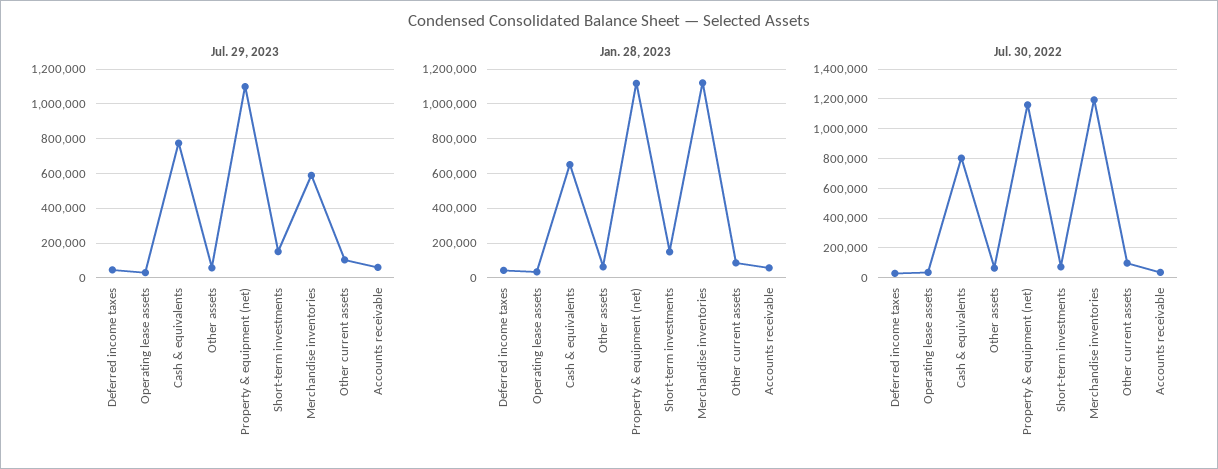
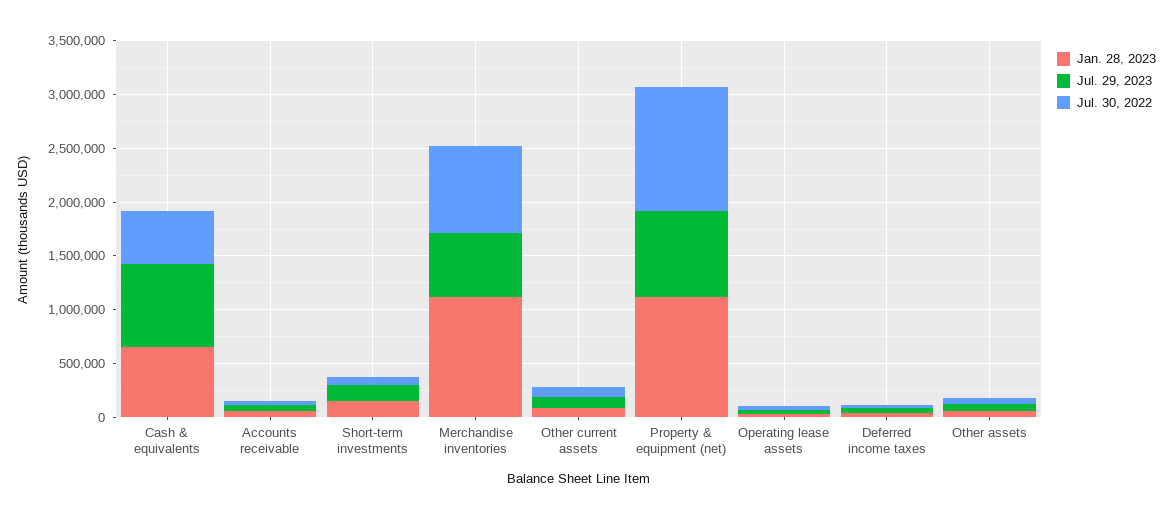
Jul. 29, 2023, Property & equipment (net): 1100000 -> 800000
Jul. 30, 2022, Cash & equivalents: 800000 -> 500000
Jul. 30, 2022, Merchandise inventories: 1200000 -> 800000

